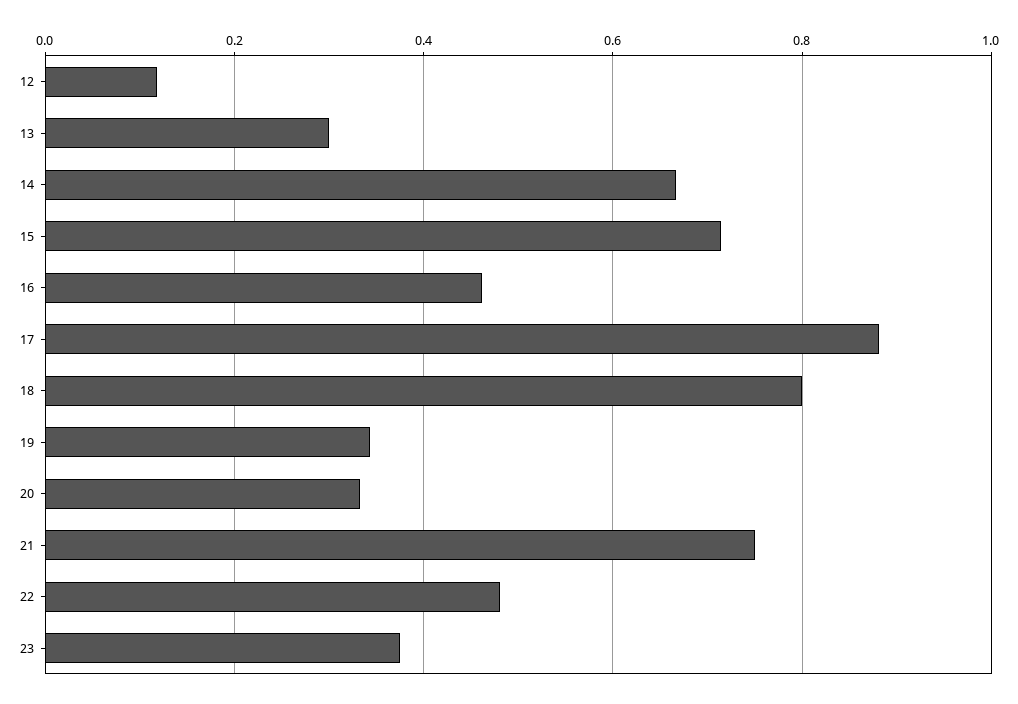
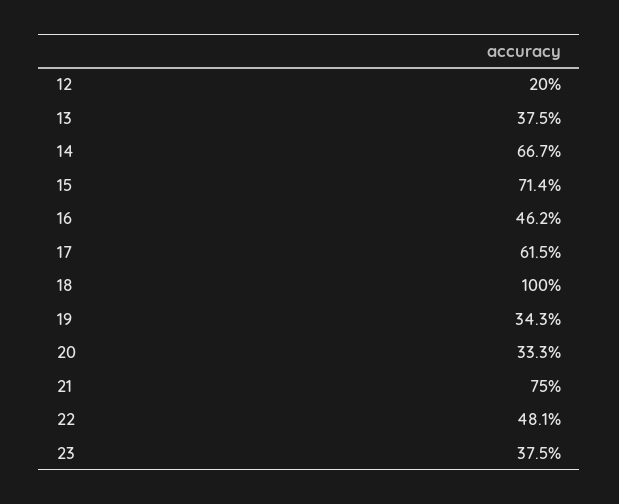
12: 0.12 -> 0.2
13: 0.3 -> 0.375
17: 0.88 -> 0.615
18: 0.8 -> 1

